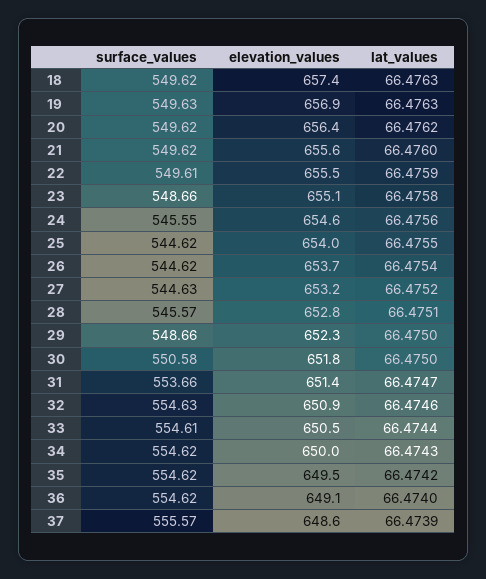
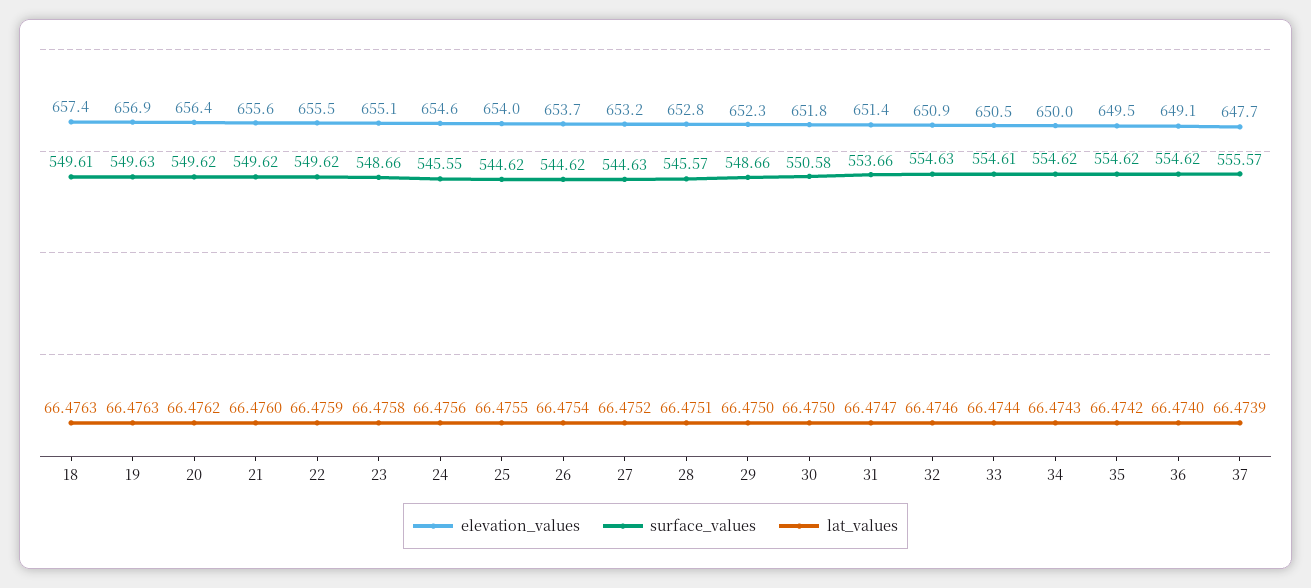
surface_values, 18: 549.62 -> 549.61
surface_values, 22: 549.61 -> 549.62
elevation_values, 37: 648.6 -> 647.7

